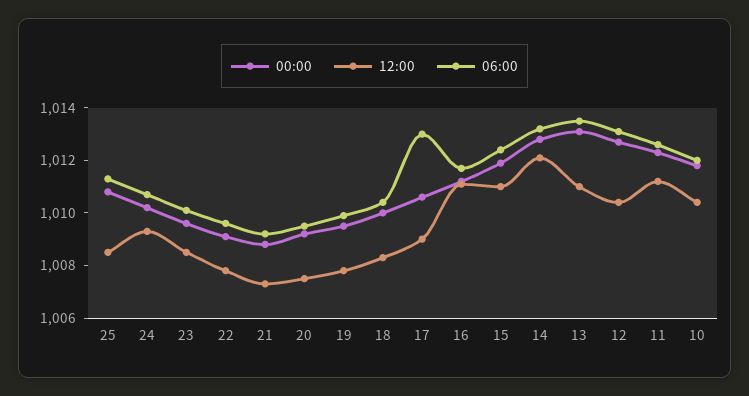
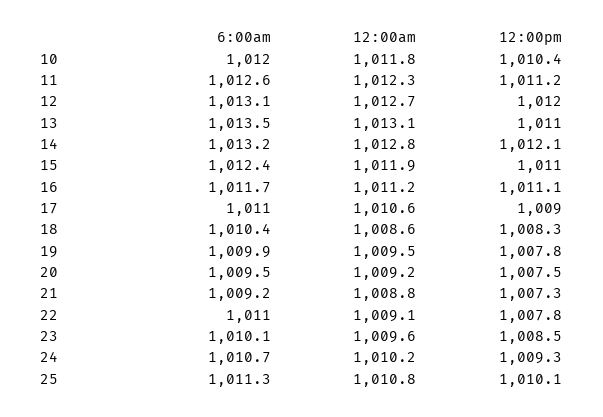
12:00, 25: 1008.5 -> 1010.1
06:00, 22: 1009.5 -> 1011
00:00, 18: 1010 -> 1008.6
06:00, 17: 1013 -> 1011
12:00, 12: 1010.5 -> 1012

